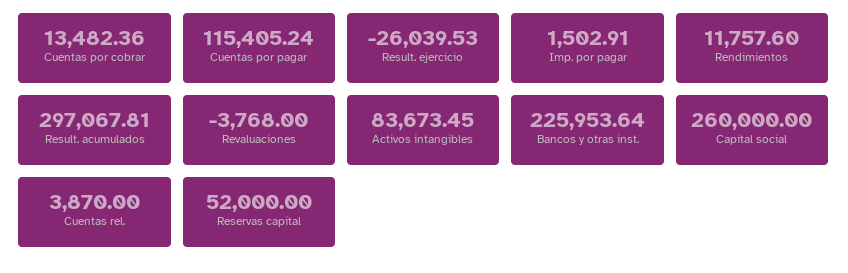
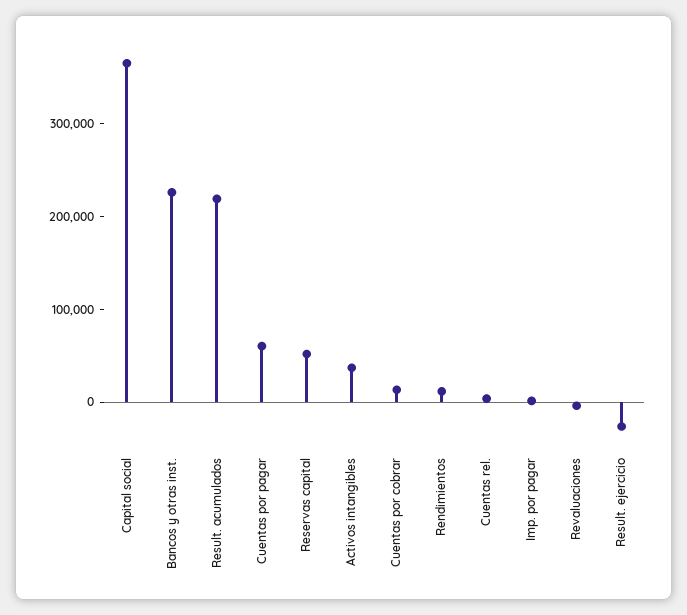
Cuentas por pagar: 115405.24 -> 60000
Result. acumulados: 297067.81 -> 220000
Activos intangibles: 83673.45 -> 40000
Capital social: 260000 -> 360000

